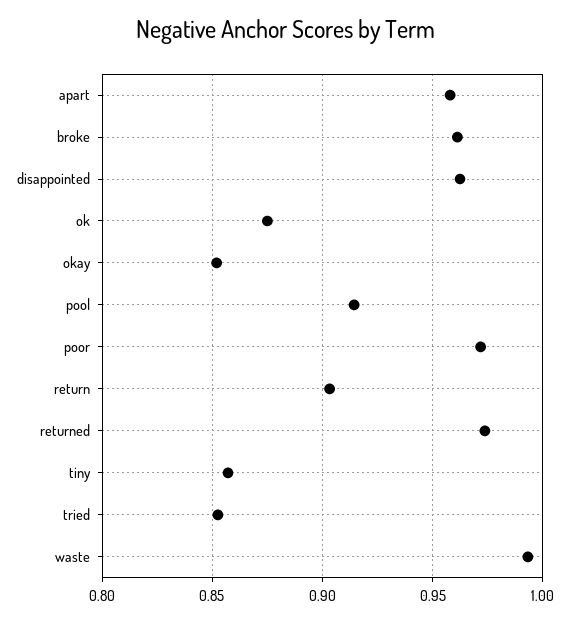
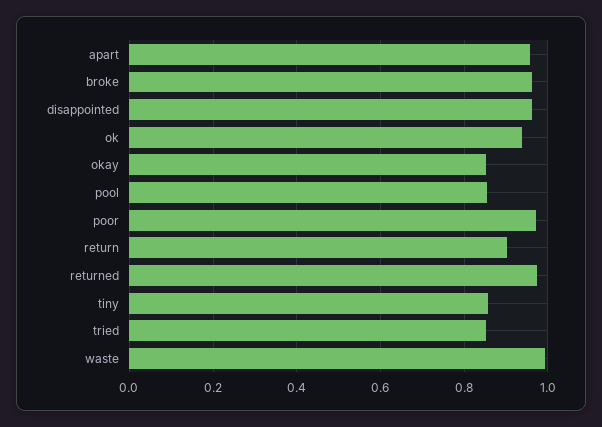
ok: 0.875 -> 0.94
pool: 0.915 -> 0.86

